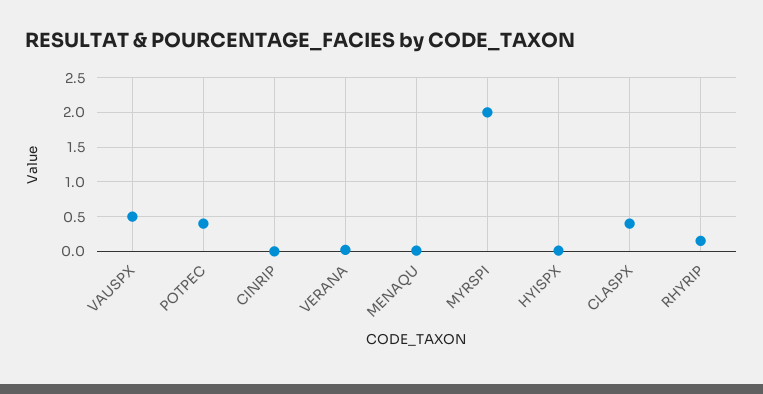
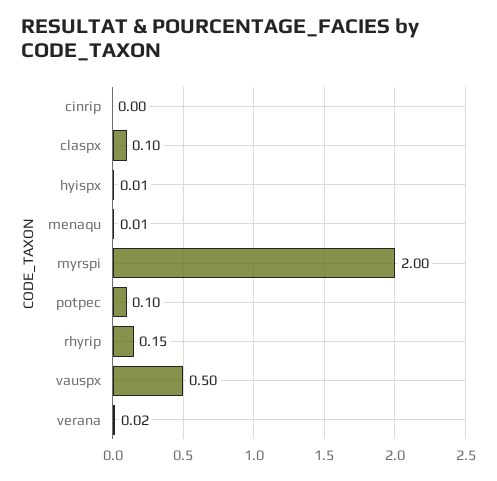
POTPEC: 0.4 -> 0.1
CLASPX: 0.4 -> 0.1

